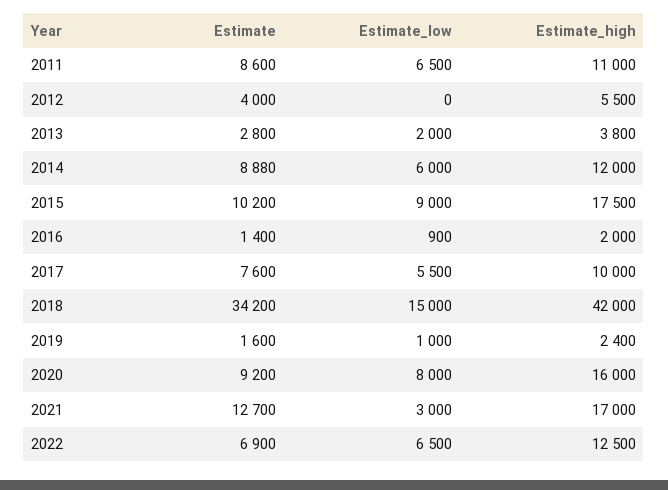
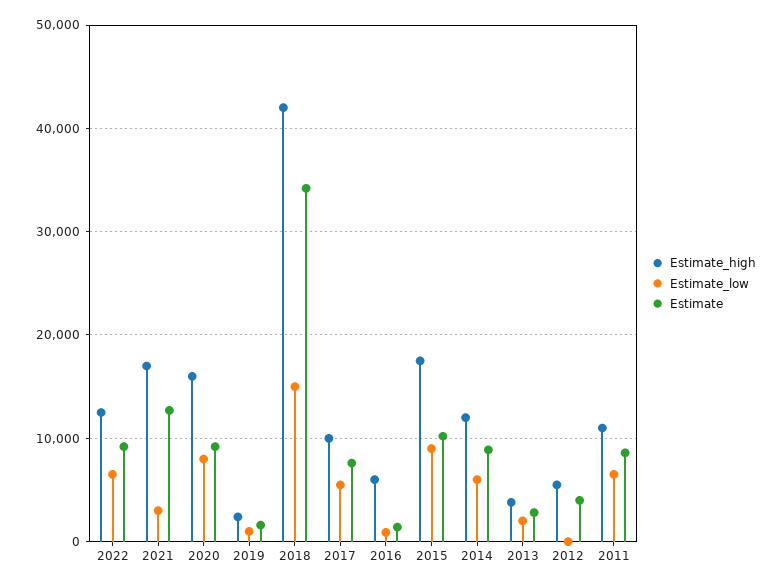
Estimate_high, 2016: 2000 -> 6000
Estimate, 2022: 6900 -> 9000

